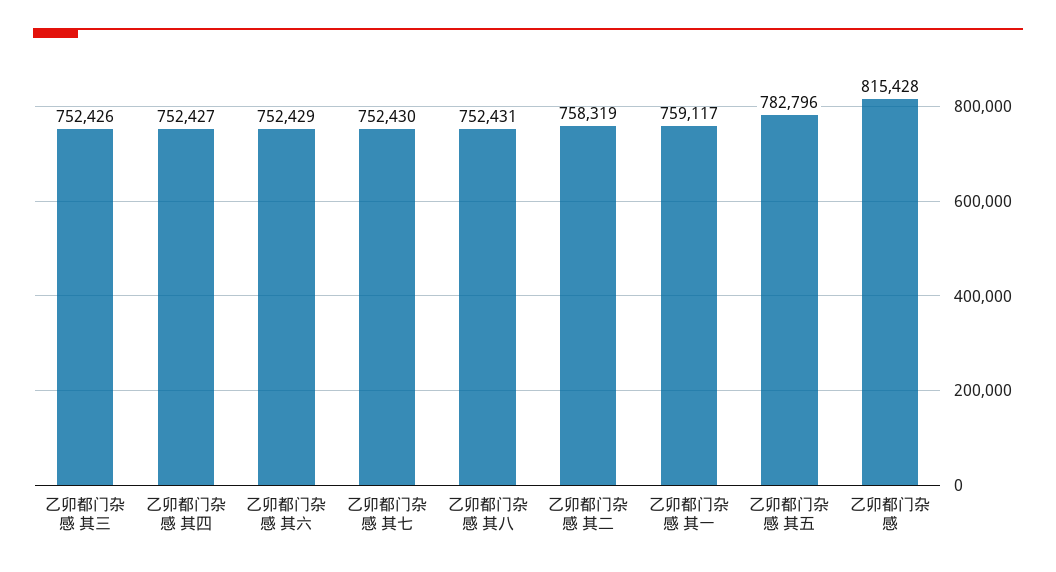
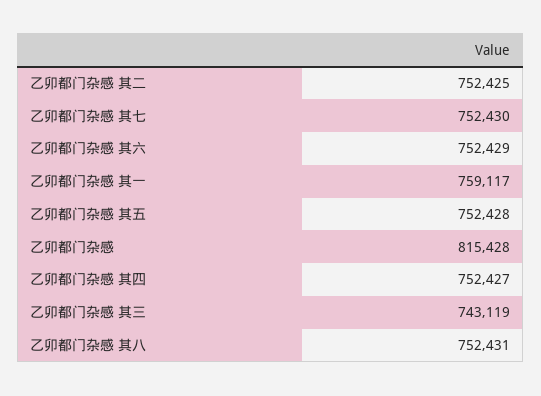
乙卯都门杂感 其三: 752426 -> 743119
乙卯都门杂感 其二: 758319 -> 752425
乙卯都门杂感 其五: 782796 -> 752428

